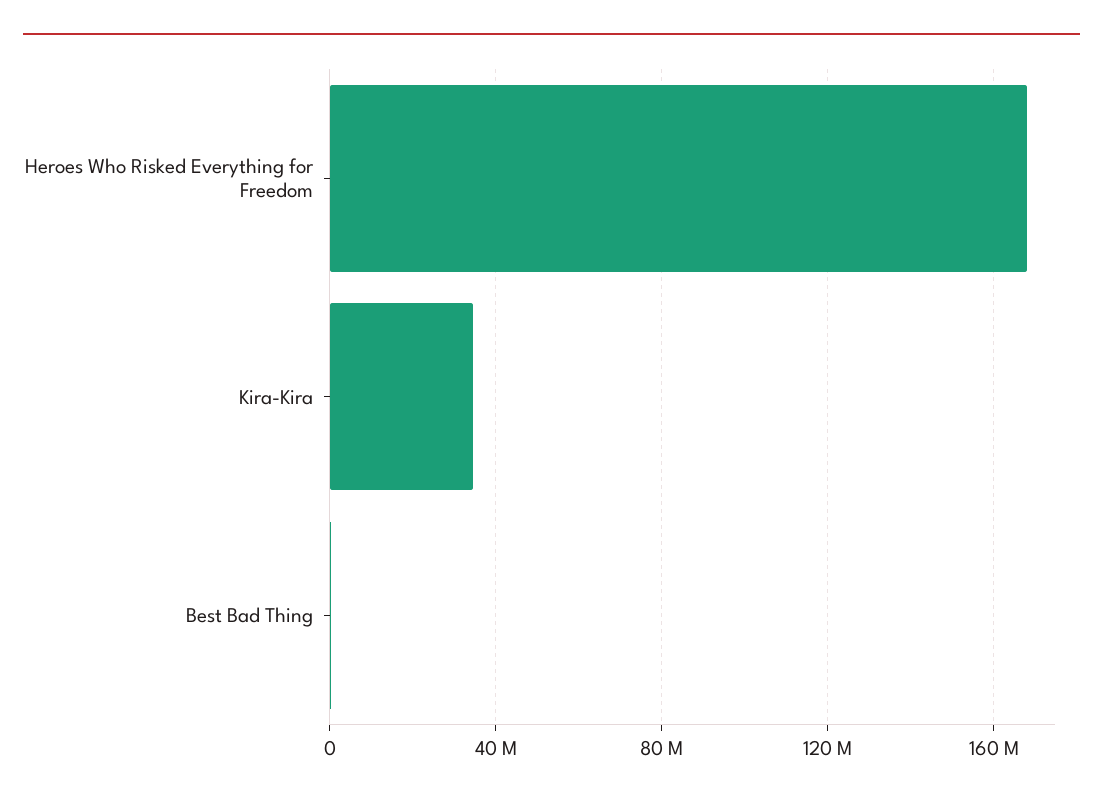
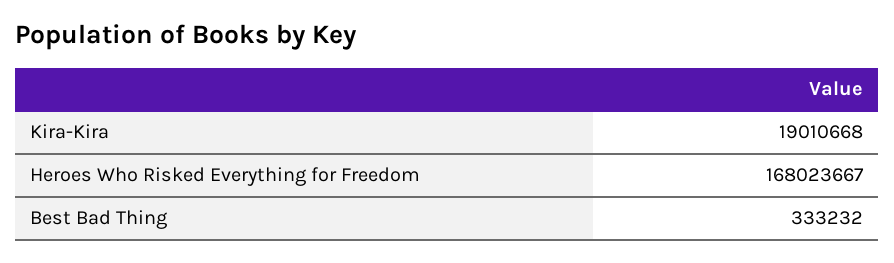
Kira-Kira: 35000000 -> 19010668

